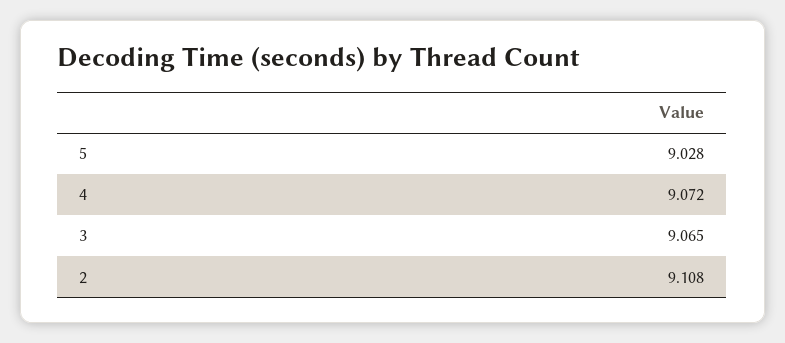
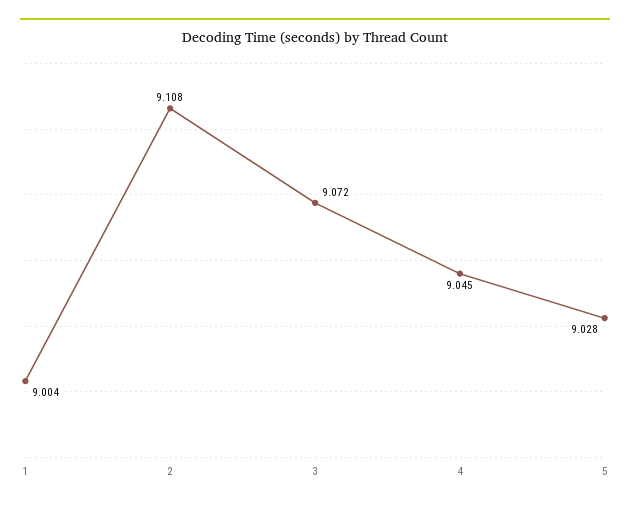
4: 9.072 -> 9.045
3: 9.065 -> 9.072
1: none -> 9.004

